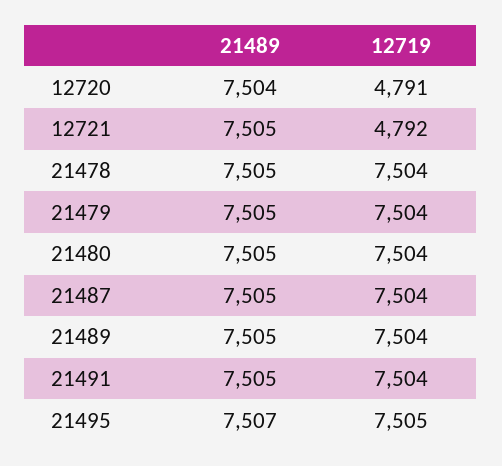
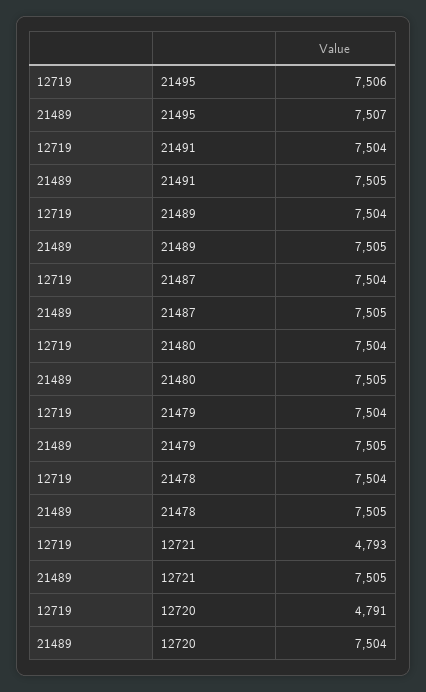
12719, 12721: 4792 -> 4793
12719, 21495: 7505 -> 7506

